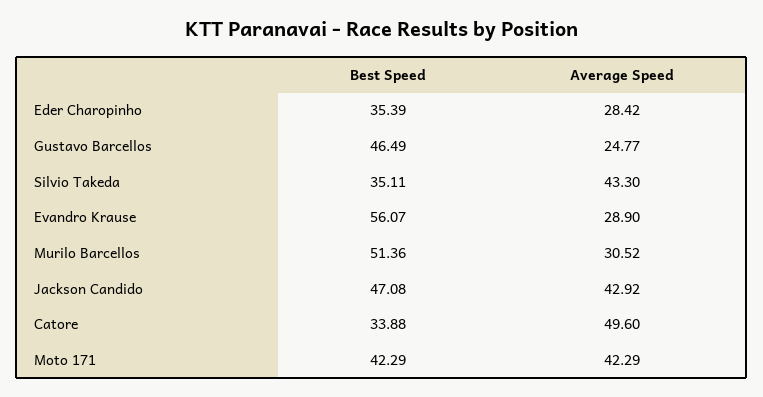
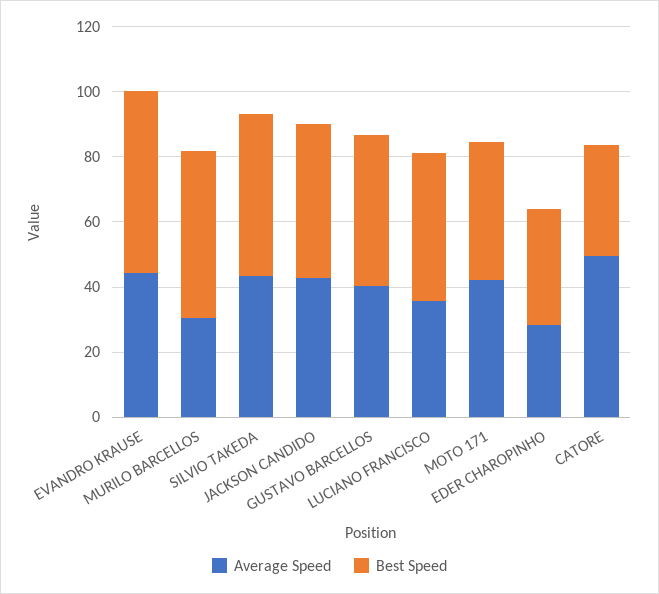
Average Speed, Gustavo Barcellos: 24.77 -> 40
Best Speed, Silvio Takeda: 35.11 -> 50
Average Speed, Evandro Krause: 28.9 -> 45
Average Speed, LUCIANO FRANCISCO: none -> 35
Best Speed, LUCIANO FRANCISCO: none -> 45

